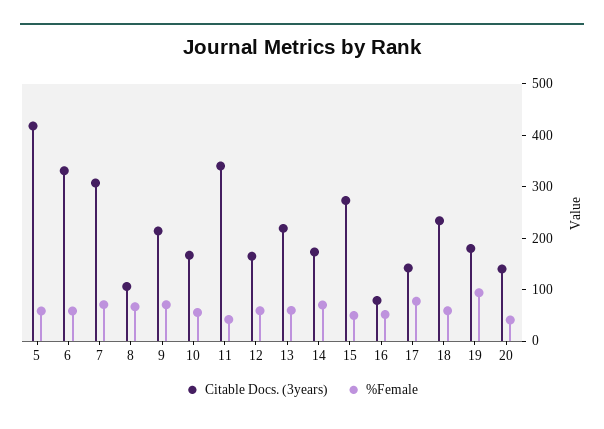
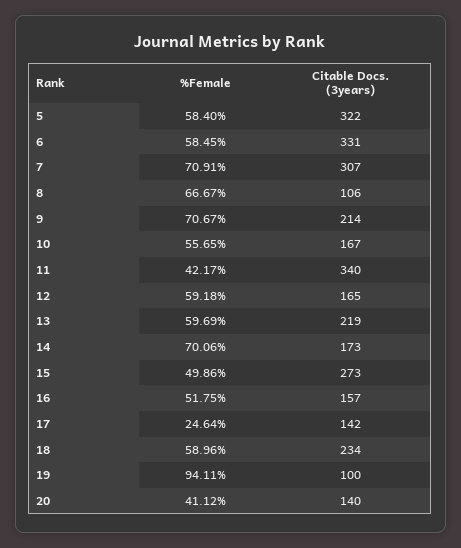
Citable Docs. (3years), 5: 420 -> 322
Citable Docs. (3years), 16: 80 -> 157
%Female, 17: 80 -> 24.64
Citable Docs. (3years), 19: 180 -> 100

